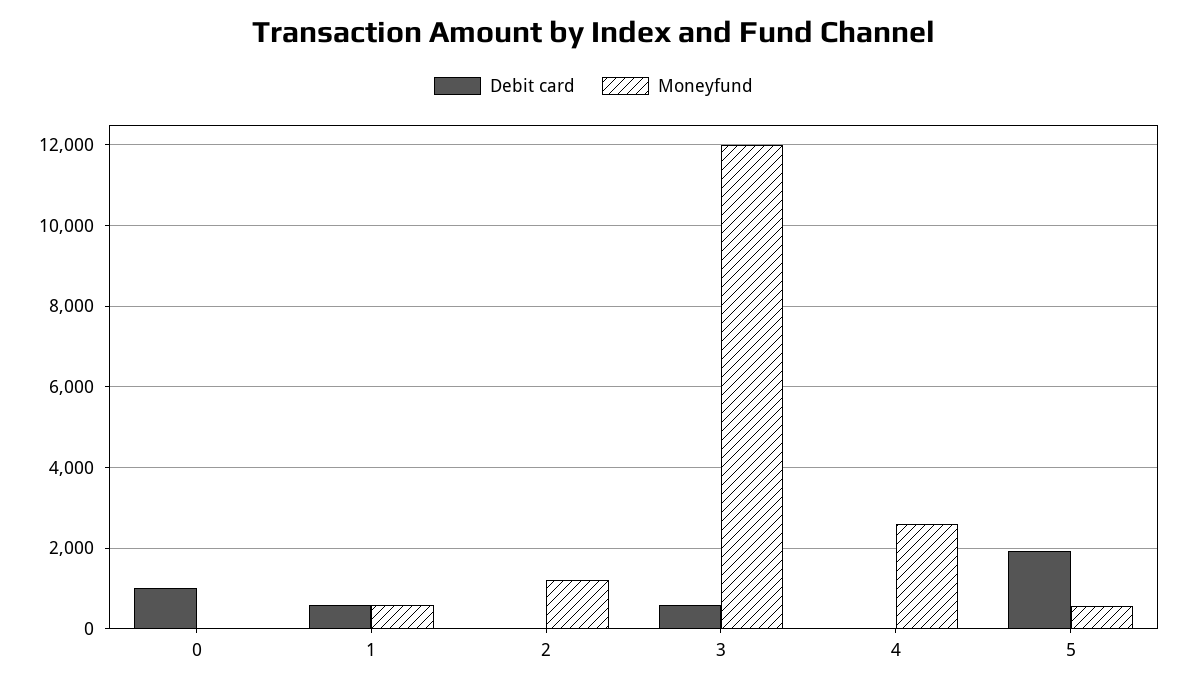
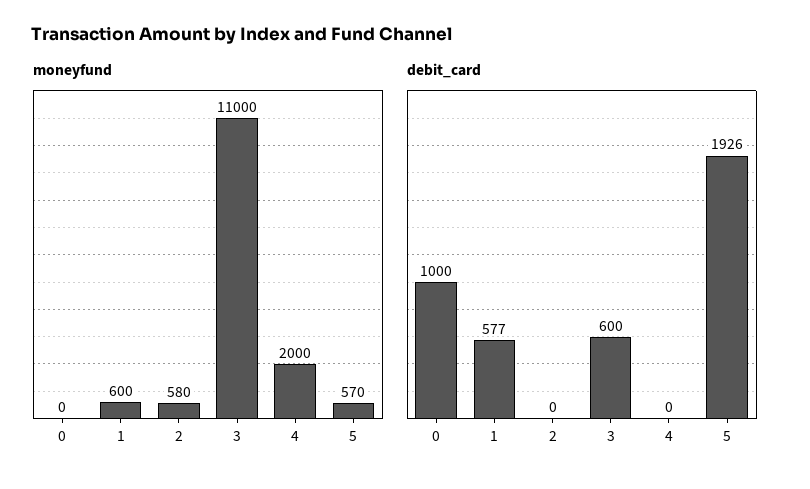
Moneyfund, 2: 1200 -> 580
Moneyfund, 3: 12000 -> 11000
Moneyfund, 4: 2600 -> 2000

